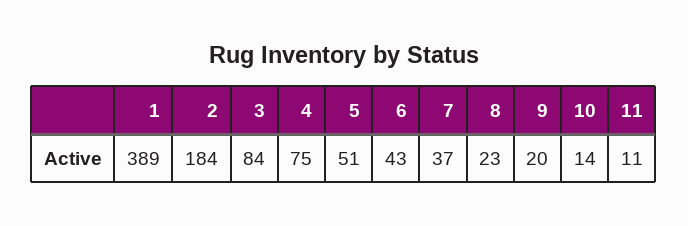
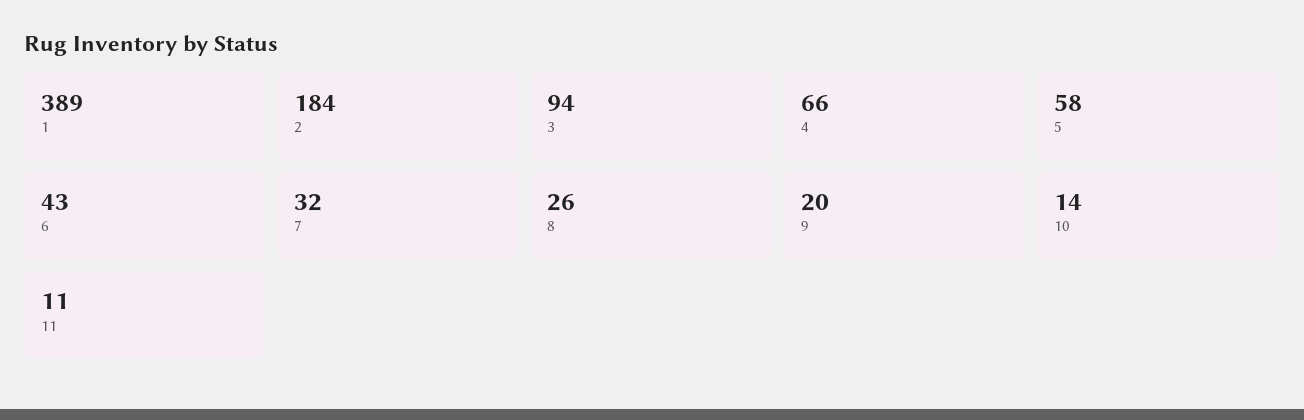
3: 84 -> 94
4: 75 -> 66
5: 51 -> 58
7: 37 -> 32
8: 23 -> 26

